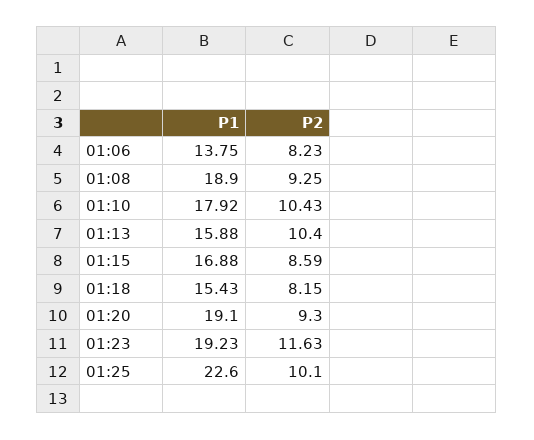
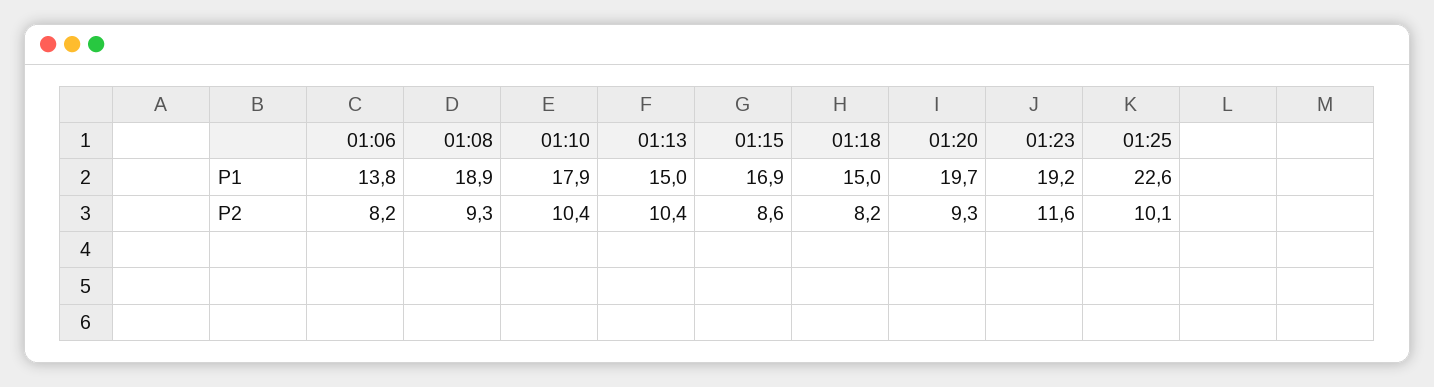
P1, 01:13: 15.88 -> 15
P1, 01:18: 15.43 -> 15
P1, 01:20: 19.1 -> 19.7

